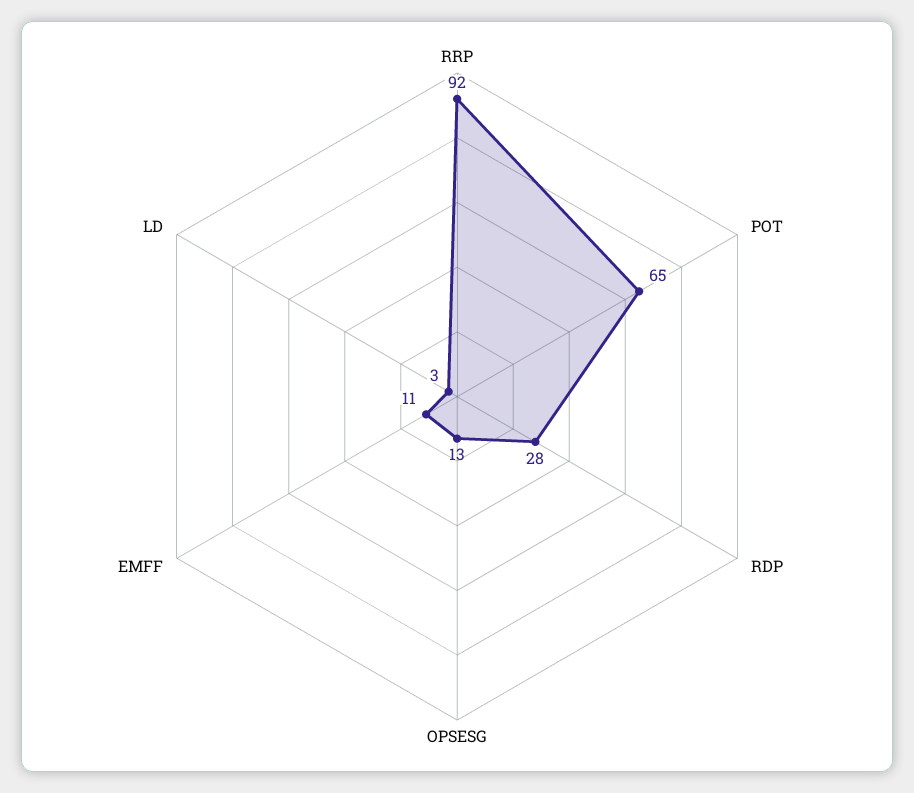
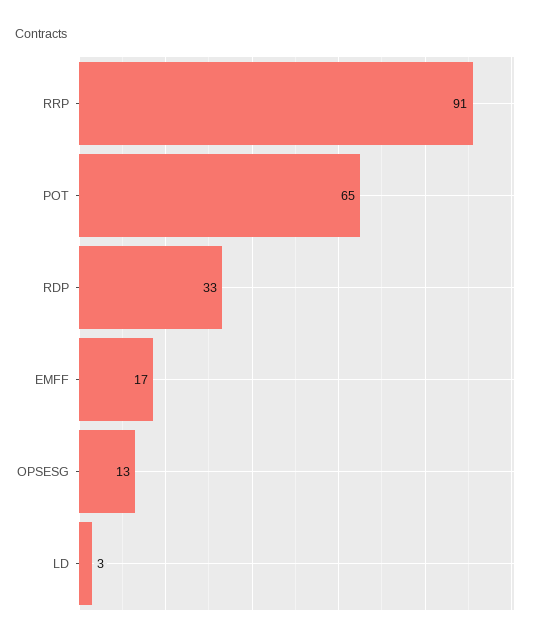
RRP: 92 -> 91
RDP: 28 -> 33
EMFF: 11 -> 17

